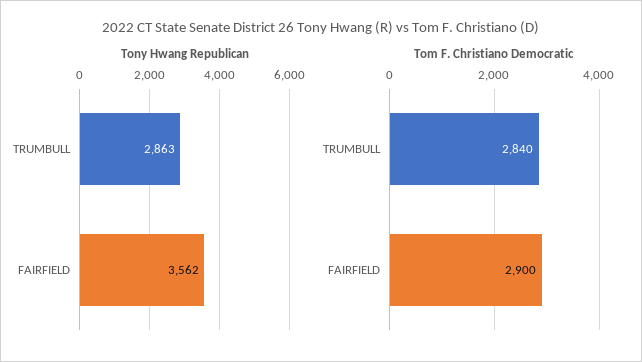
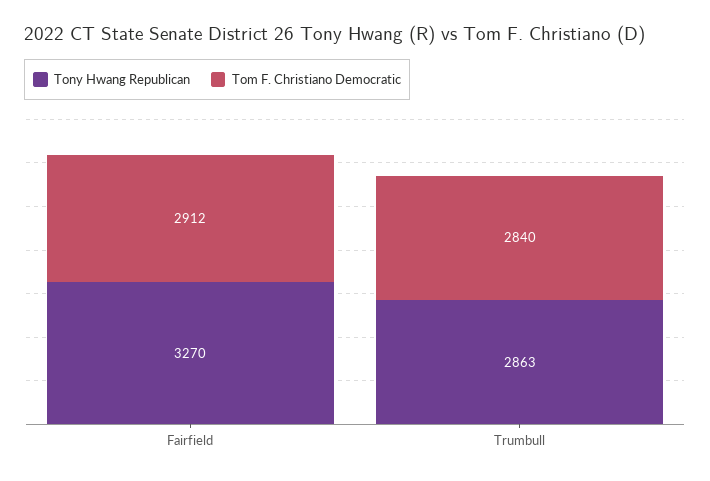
Tony Hwang Republican, FAIRFIELD: 3562 -> 3270
Tom F. Christiano Democratic, FAIRFIELD: 2900 -> 2912

